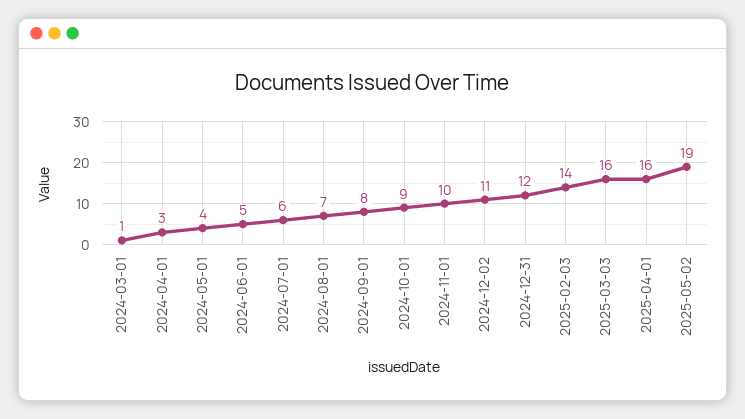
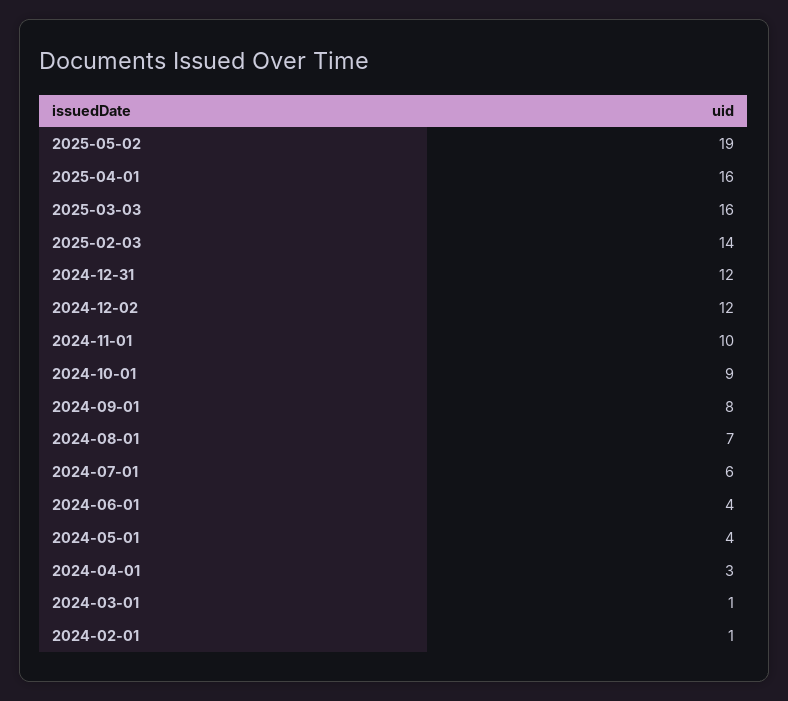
2024-06-01: 5 -> 4
2024-12-02: 11 -> 12
2024-02-01: none -> 1

